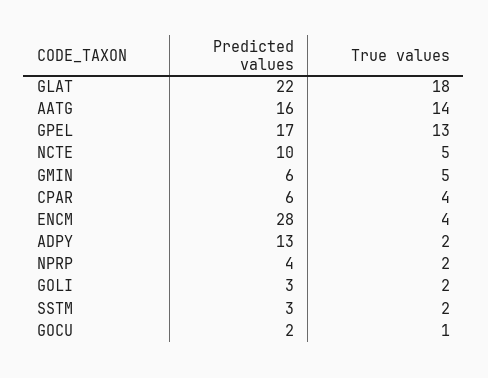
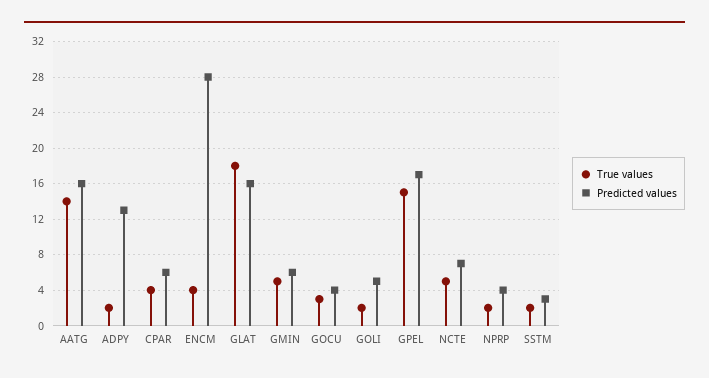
Predicted values, GLAT: 22 -> 16
True values, GPEL: 13 -> 15
Predicted values, NCTE: 10 -> 7
Predicted values, GOLI: 3 -> 5
Predicted values, GOCU: 2 -> 4
True values, GOCU: 1 -> 3

